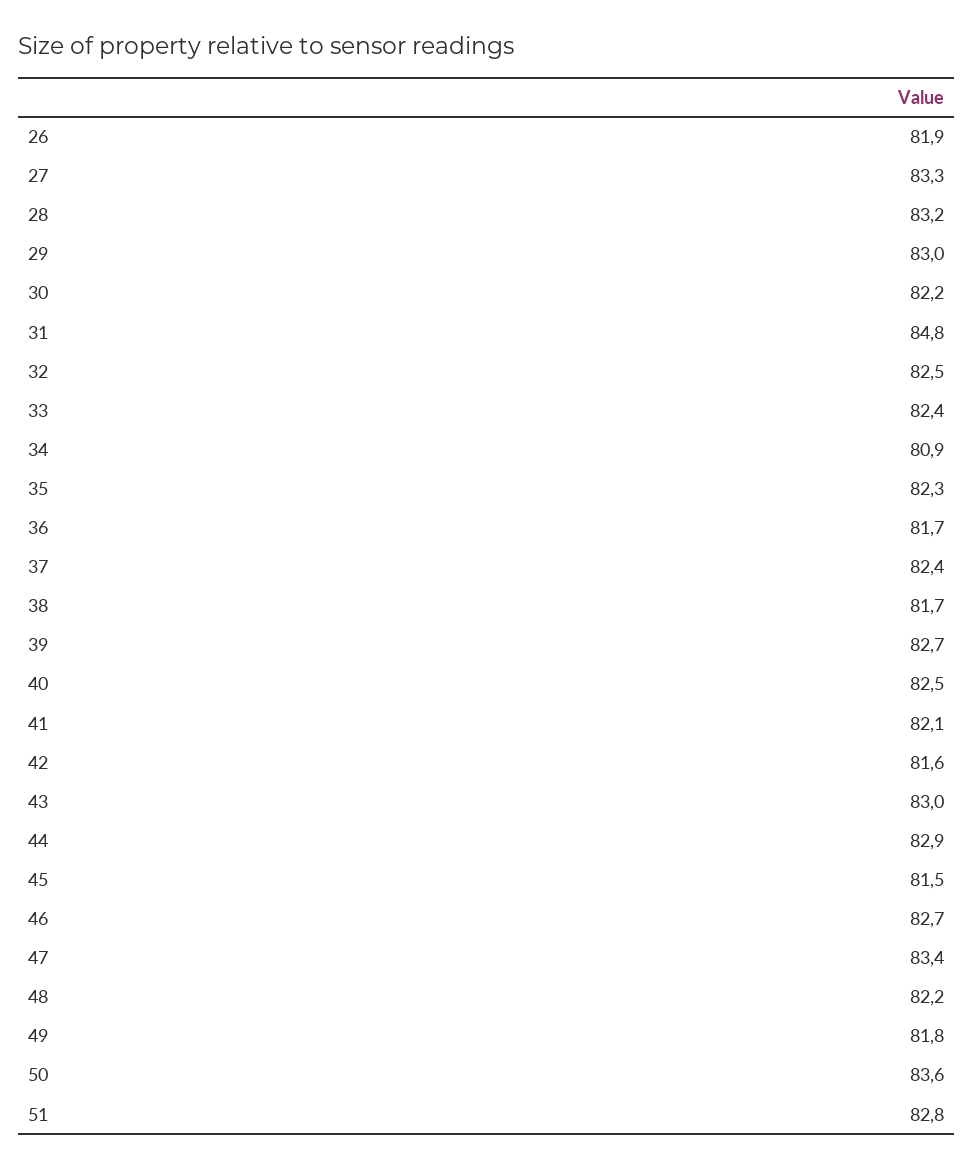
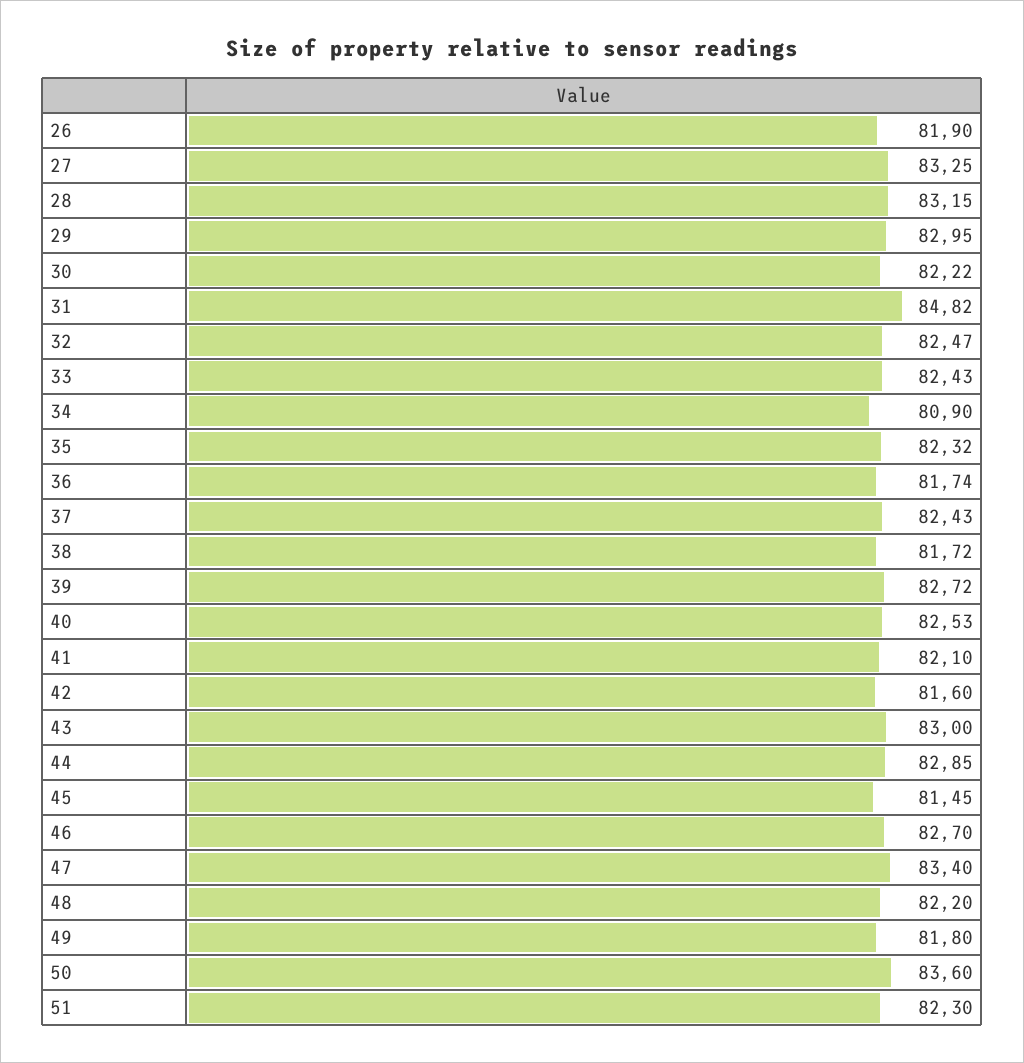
51: 82.8 -> 82.3

